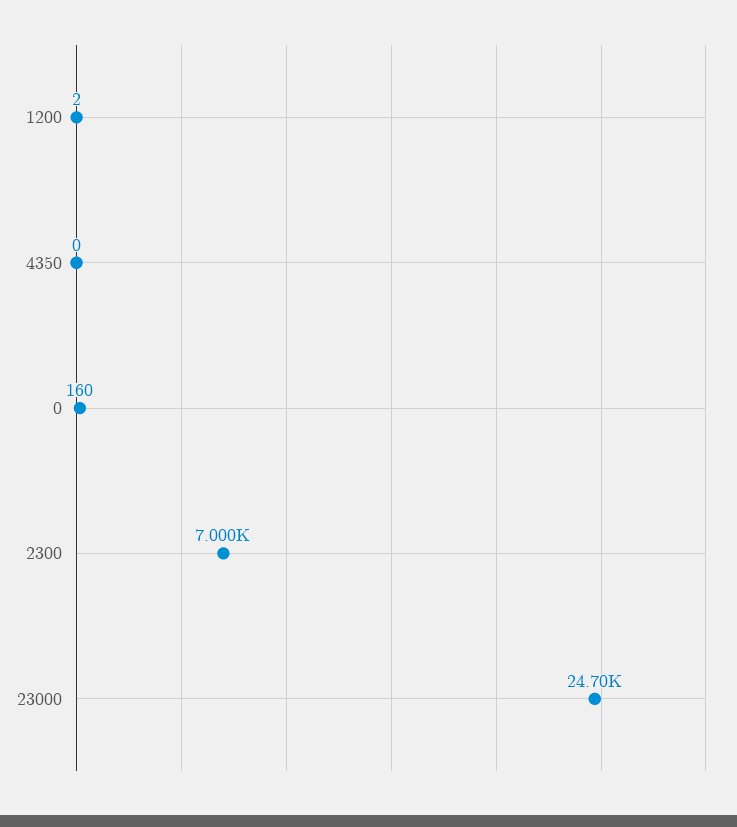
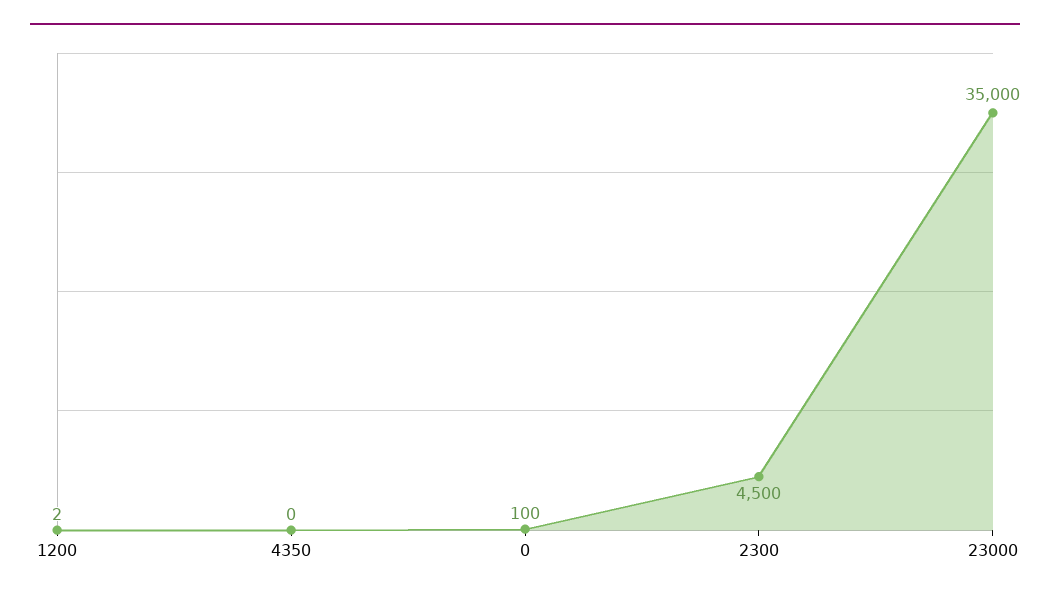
0: 160 -> 100
2300: 7000 -> 4500
23000: 24700 -> 35000

